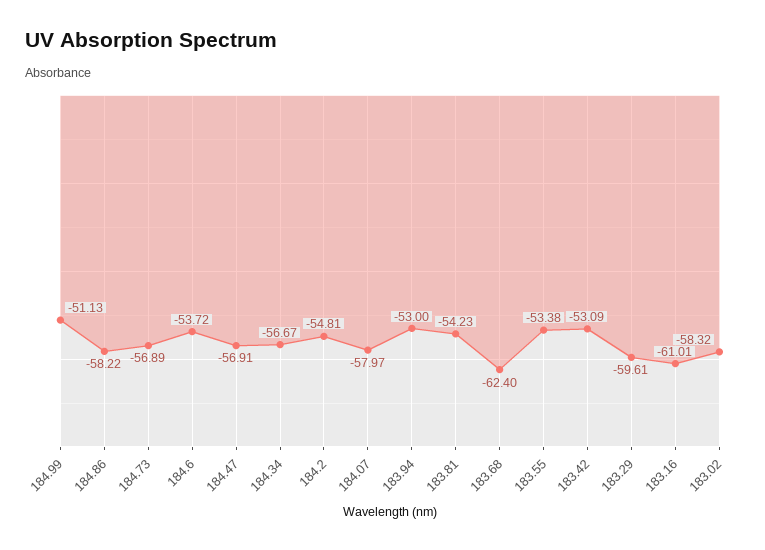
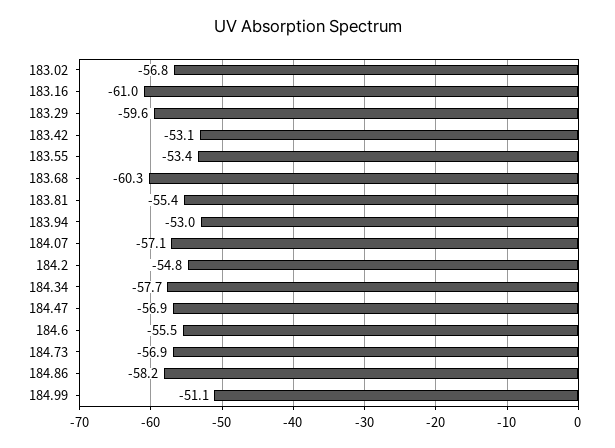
184.6: -53.72 -> -55.5
184.34: -56.67 -> -57.7
184.07: -57.97 -> -57.1
183.81: -54.23 -> -55.4
183.68: -62.4 -> -60.3
183.02: -58.32 -> -56.8

